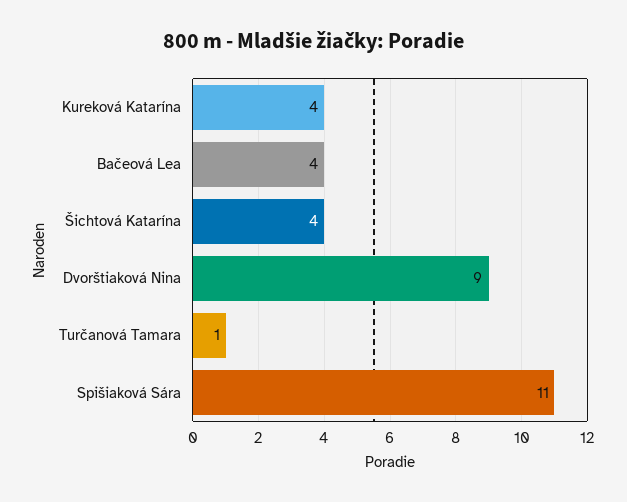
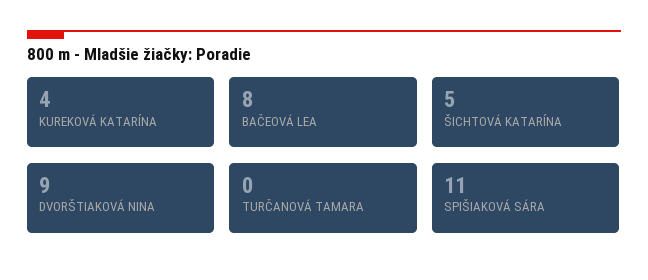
Bačeová Lea: 4 -> 8
Šichtová Katarína: 4 -> 5
Turčanová Tamara: 1 -> 0

